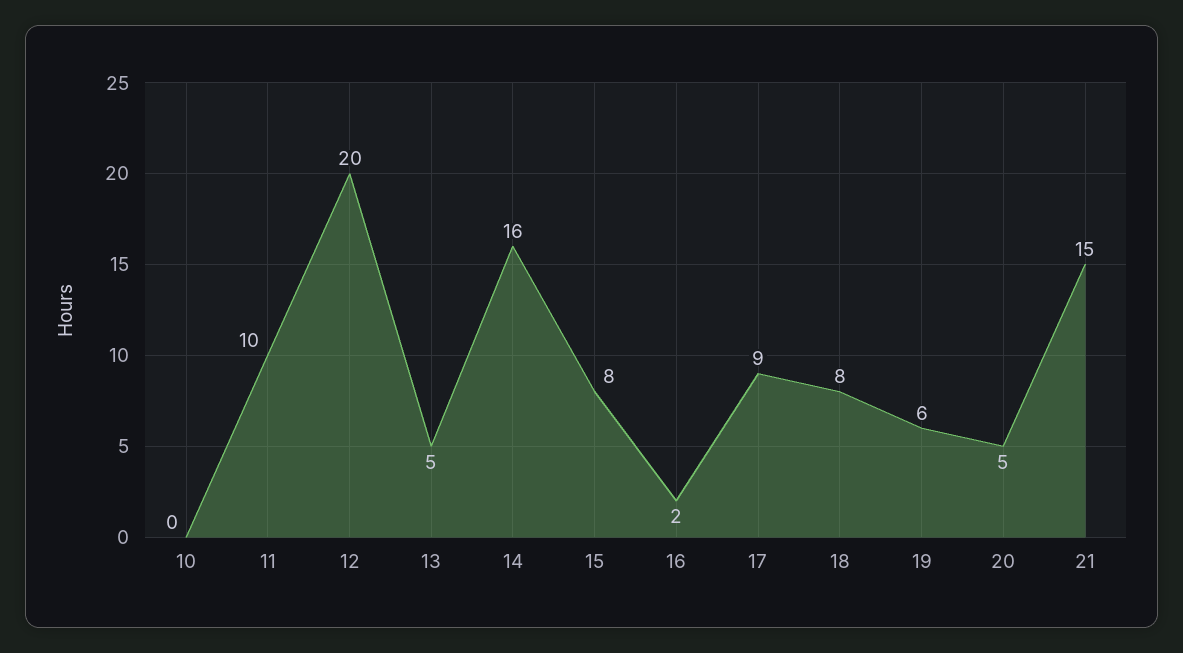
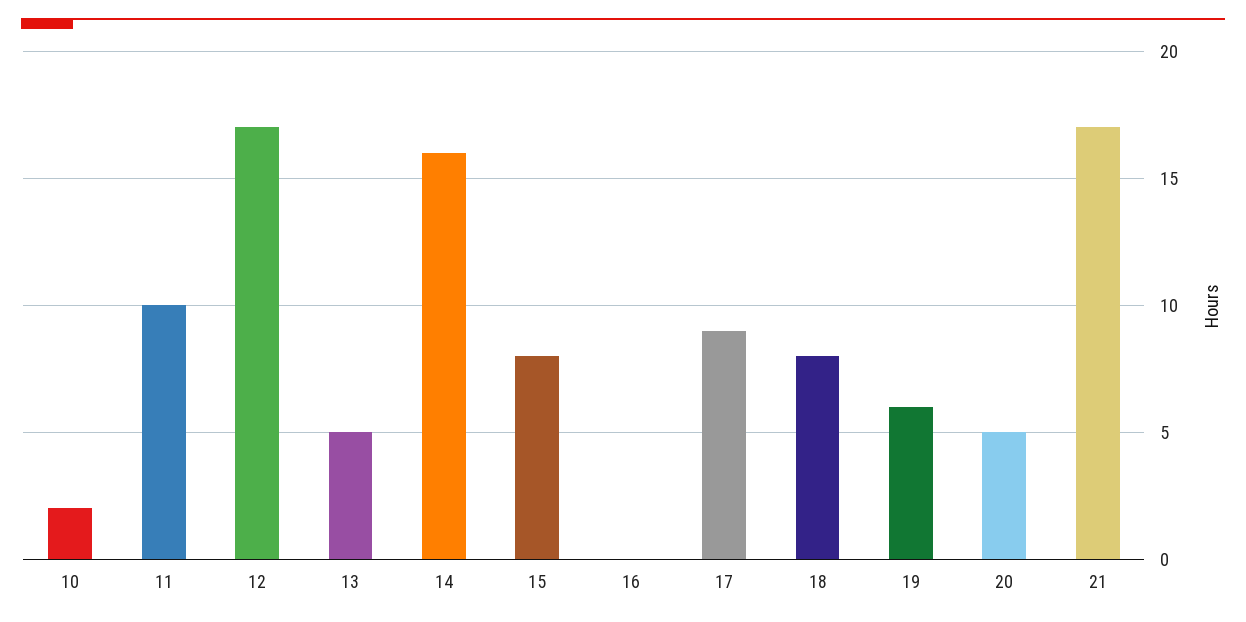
10: 0 -> 2
12: 20 -> 17
16: 2 -> 0
21: 15 -> 17

